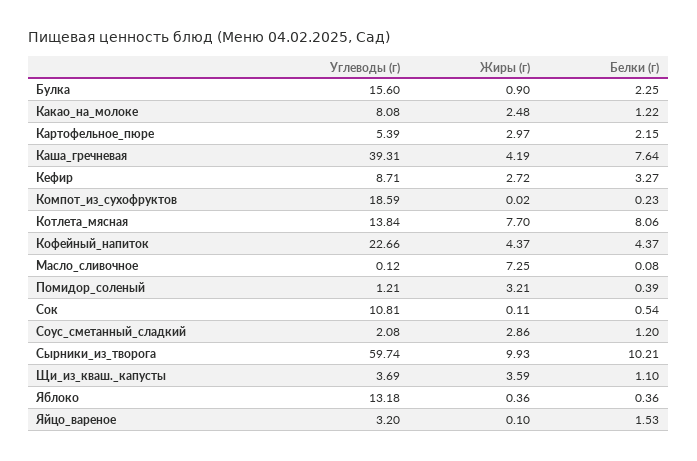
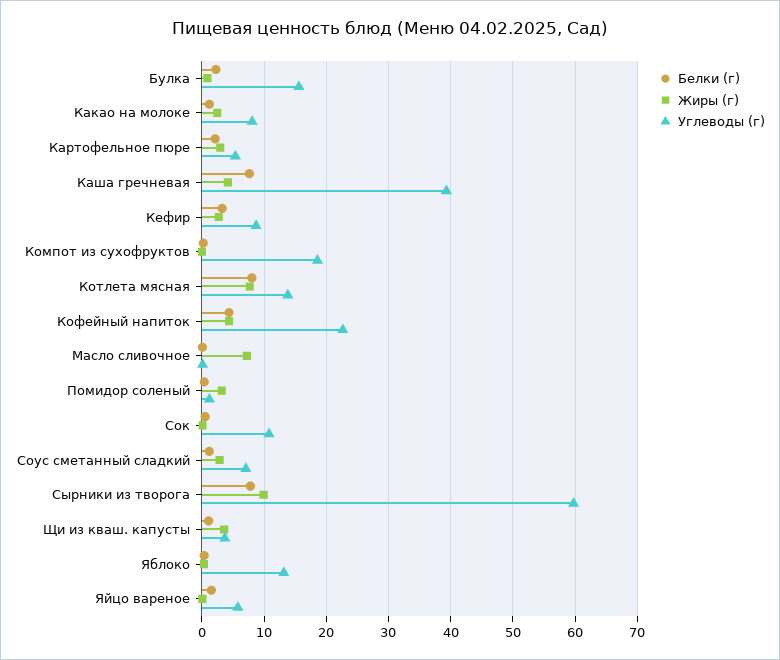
Углеводы (г), Соус_сметанный_сладкий: 2.08 -> 7
Белки (г), Сырники_из_творога: 10.21 -> 8
Углеводы (г), Яйцо_вареное: 3.2 -> 6

